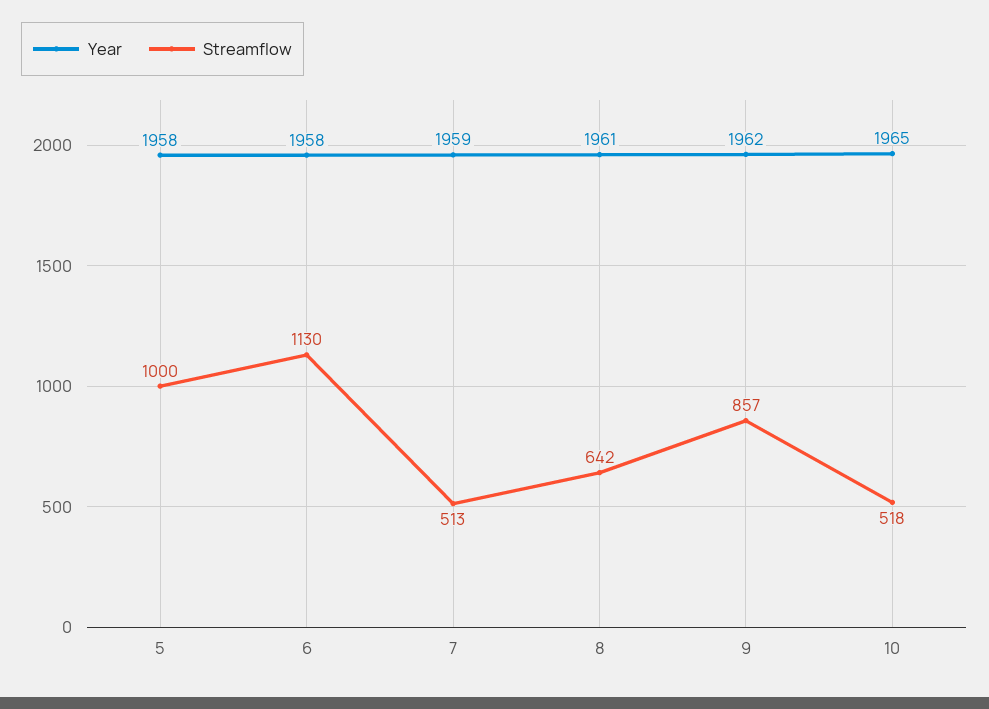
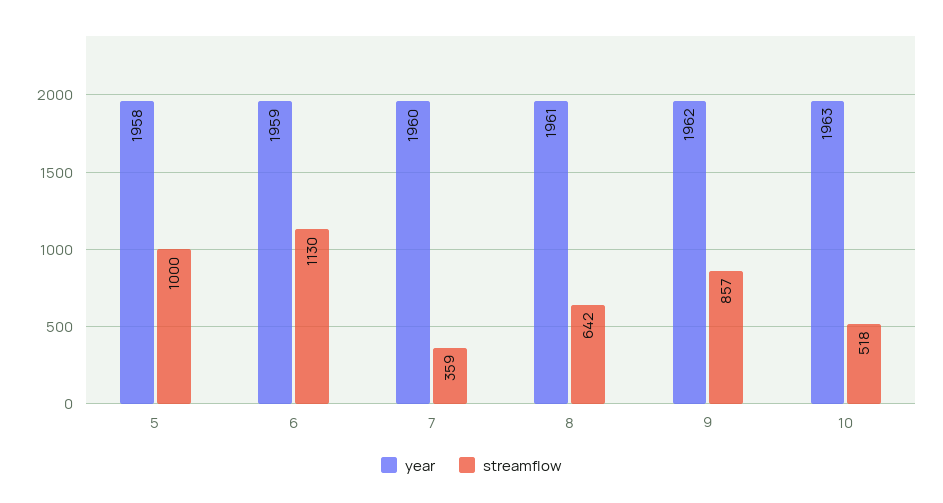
Year, 6: 1958 -> 1959
Year, 7: 1959 -> 1960
Streamflow, 7: 513 -> 359
Year, 10: 1965 -> 1963

